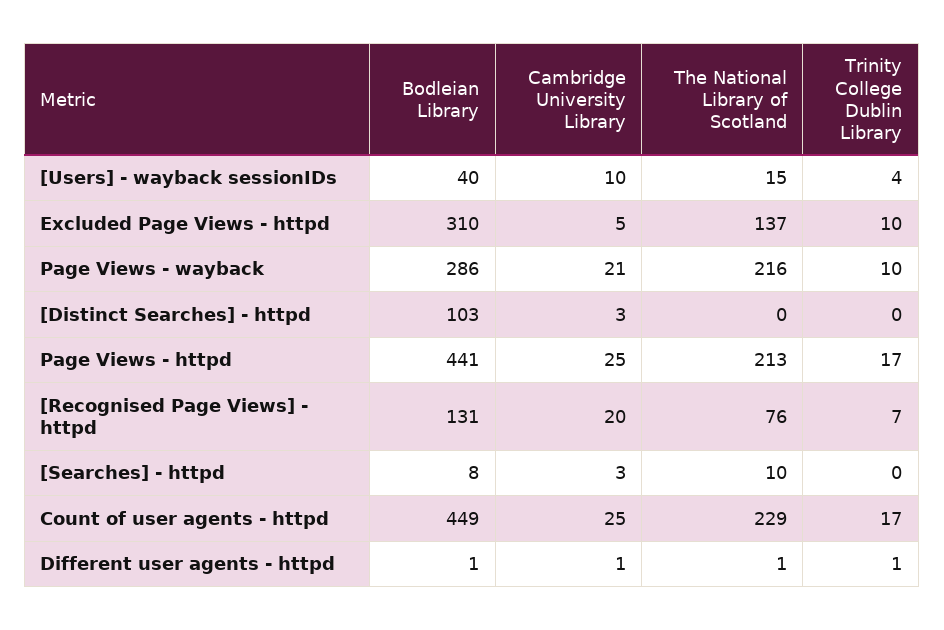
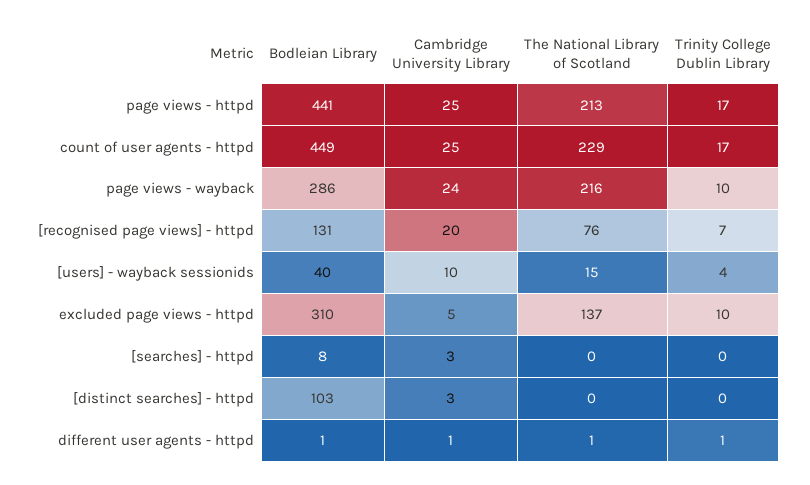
Cambridge University Library, Page Views - wayback: 21 -> 24
The National Library of Scotland, [Searches] - httpd: 10 -> 0

